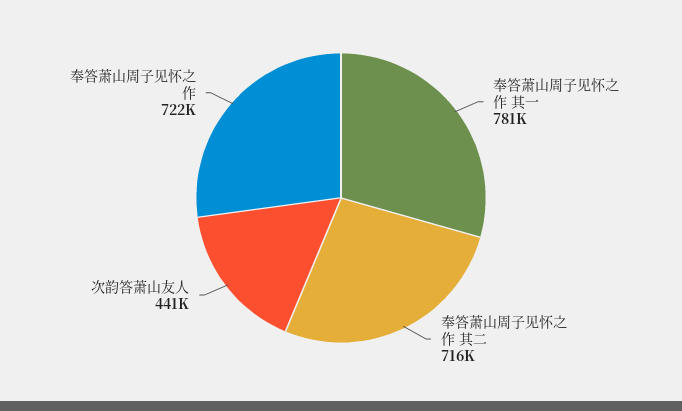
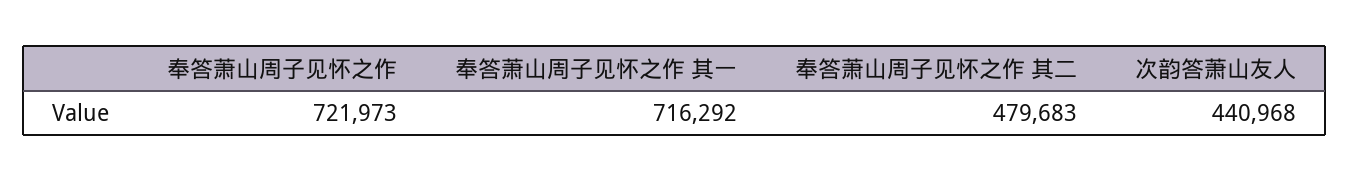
奉答萧山周子见怀之作 其一: 781000 -> 716292
奉答萧山周子见怀之作 其二: 716000 -> 479683

